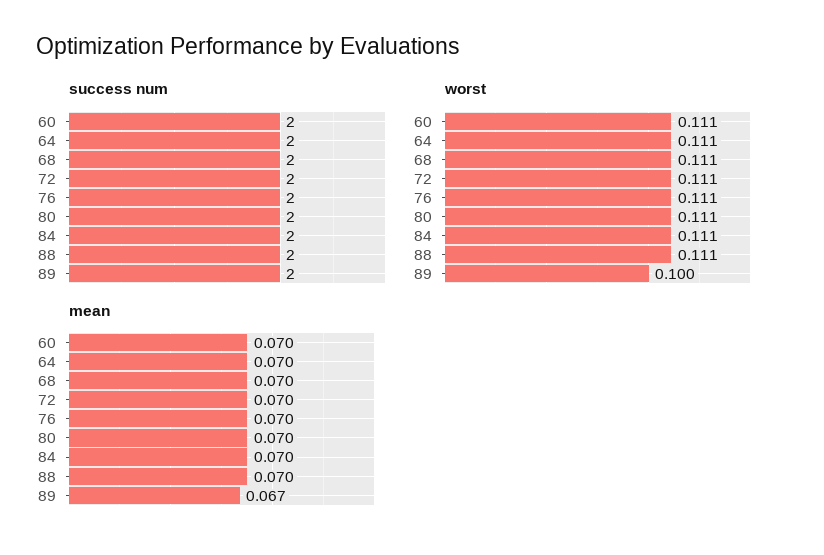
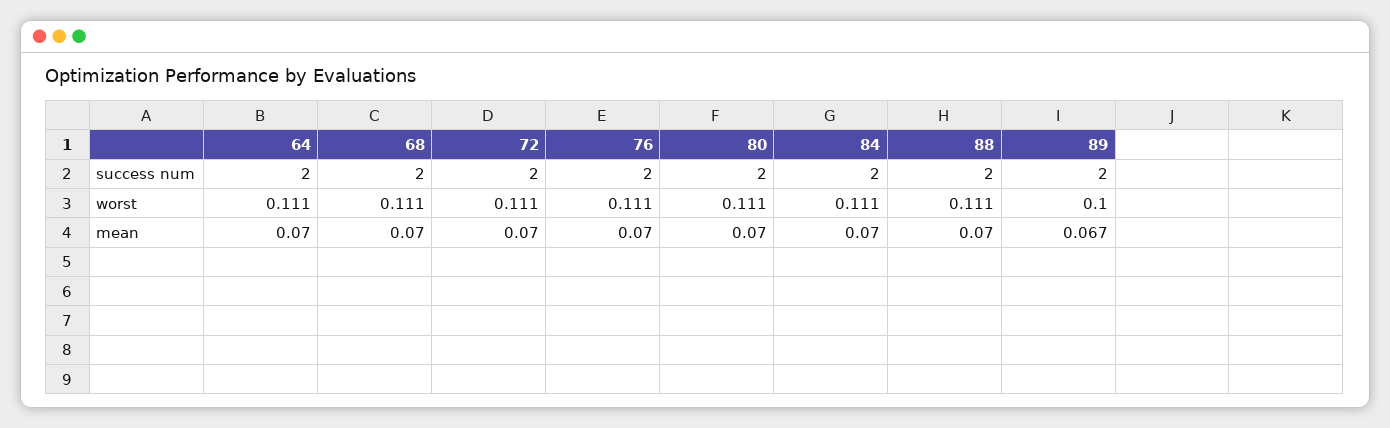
success num, 60: 2 -> none
worst, 60: 0.111 -> none
mean, 60: 0.07 -> none

